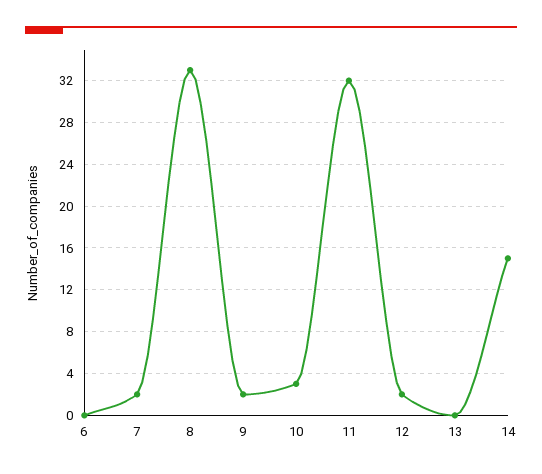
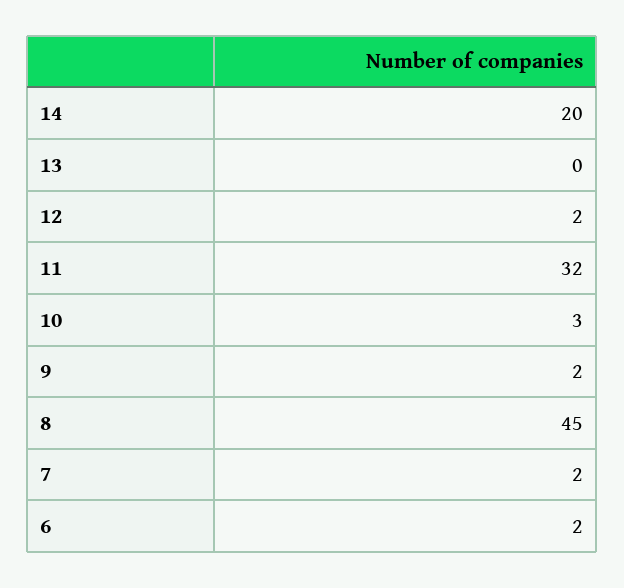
6: 0 -> 2
8: 33 -> 45
14: 15 -> 20

